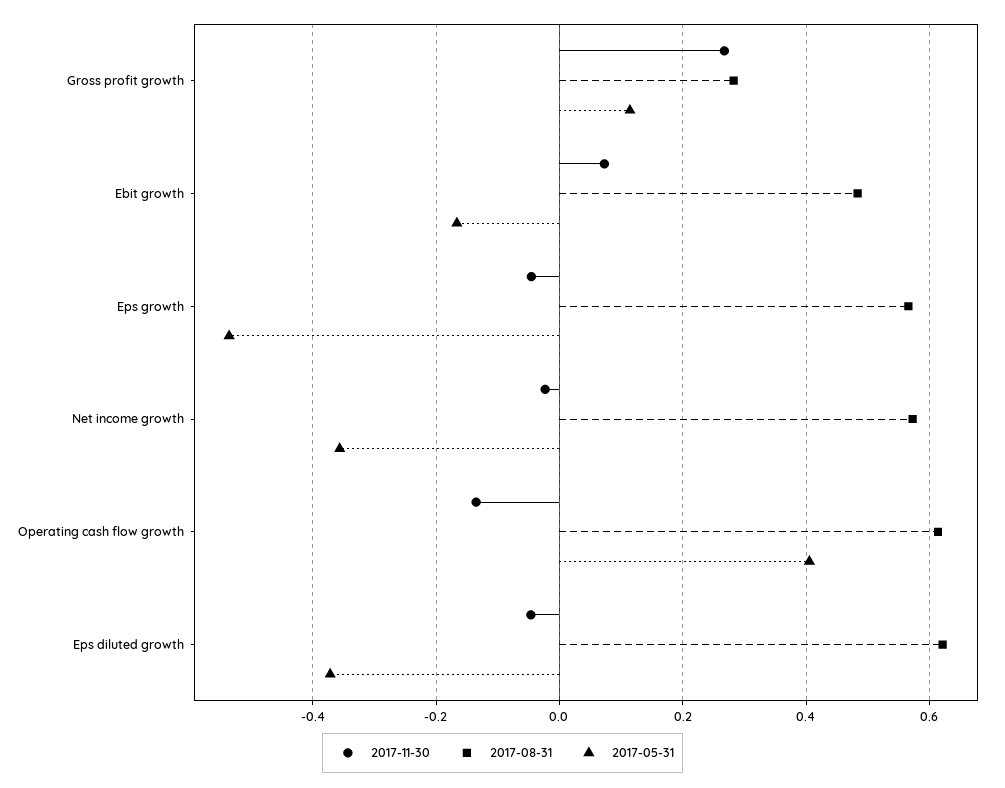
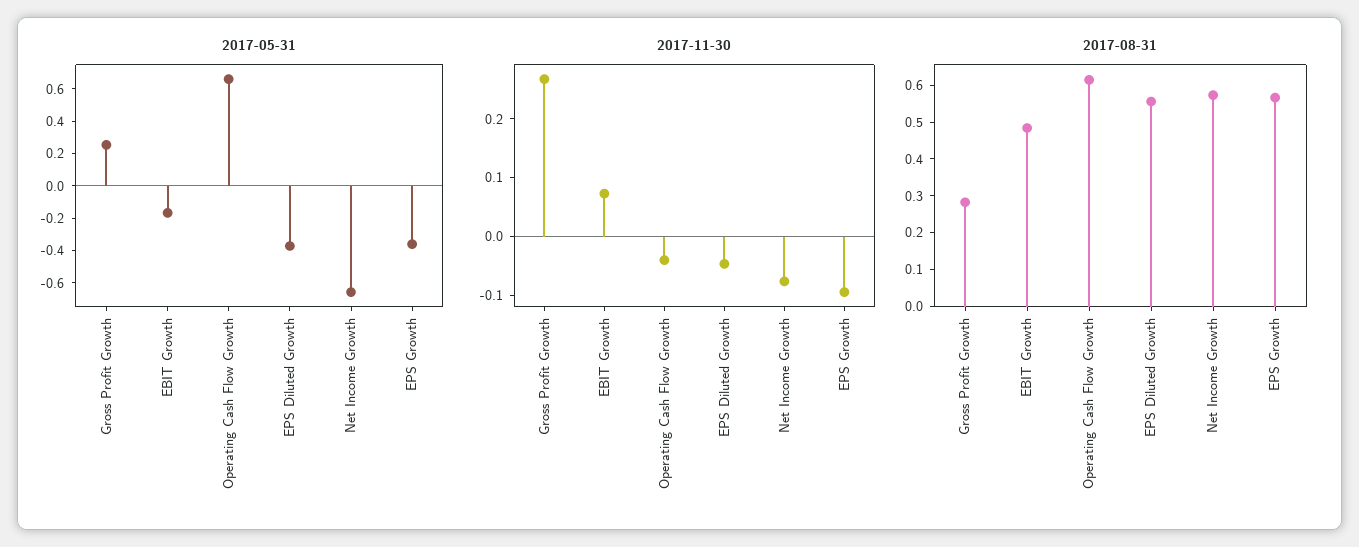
2017-05-31, Gross profit growth: 0.12 -> 0.25
2017-11-30, Eps growth: -0.04 -> -0.1
2017-05-31, Eps growth: -0.54 -> -0.35
2017-11-30, Net income growth: -0.02 -> -0.08
2017-05-31, Net income growth: -0.36 -> -0.65
2017-11-30, Operating cash flow growth: -0.14 -> -0.04
2017-05-31, Operating cash flow growth: 0.4 -> 0.65
2017-08-31, Eps diluted growth: 0.62 -> 0.55

